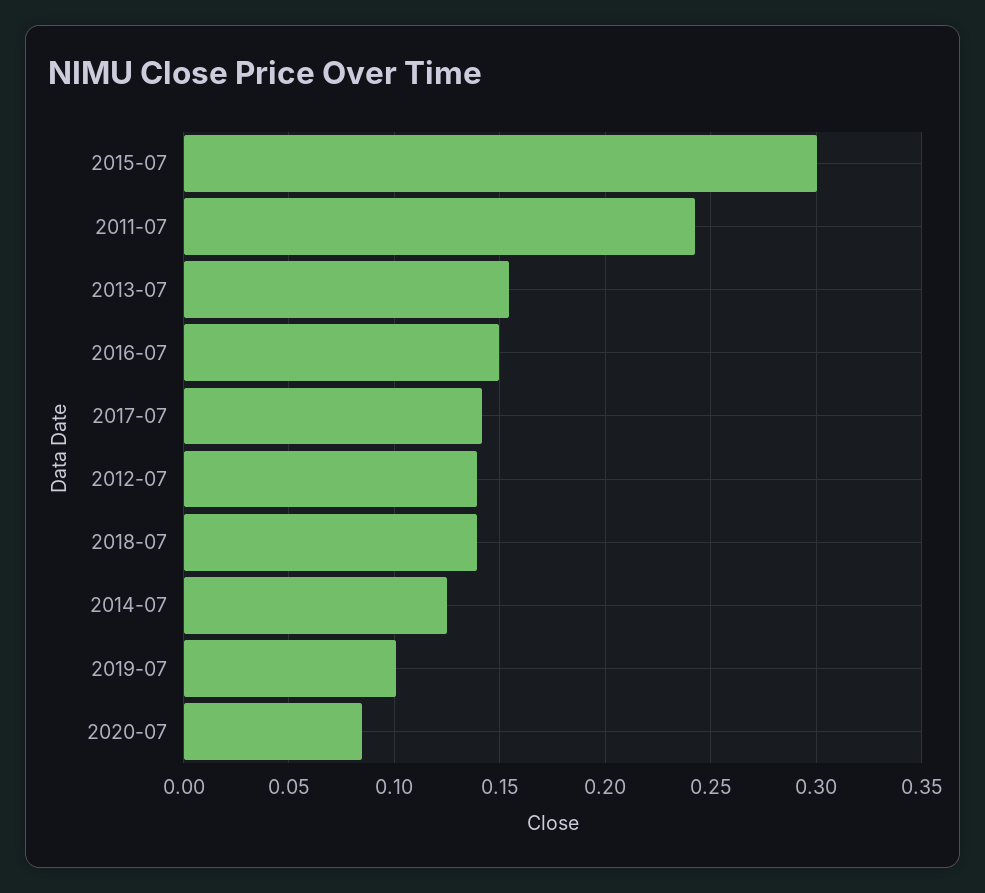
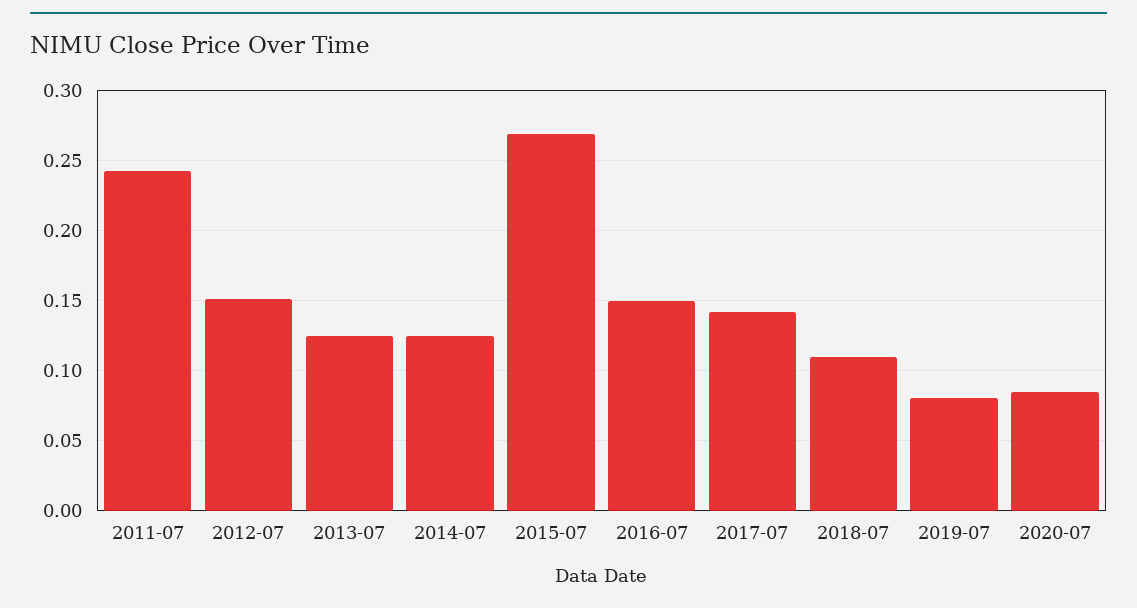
2015-07: 0.3 -> 0.27
2013-07: 0.155 -> 0.125
2012-07: 0.14 -> 0.15
2018-07: 0.14 -> 0.11
2019-07: 0.1 -> 0.08

